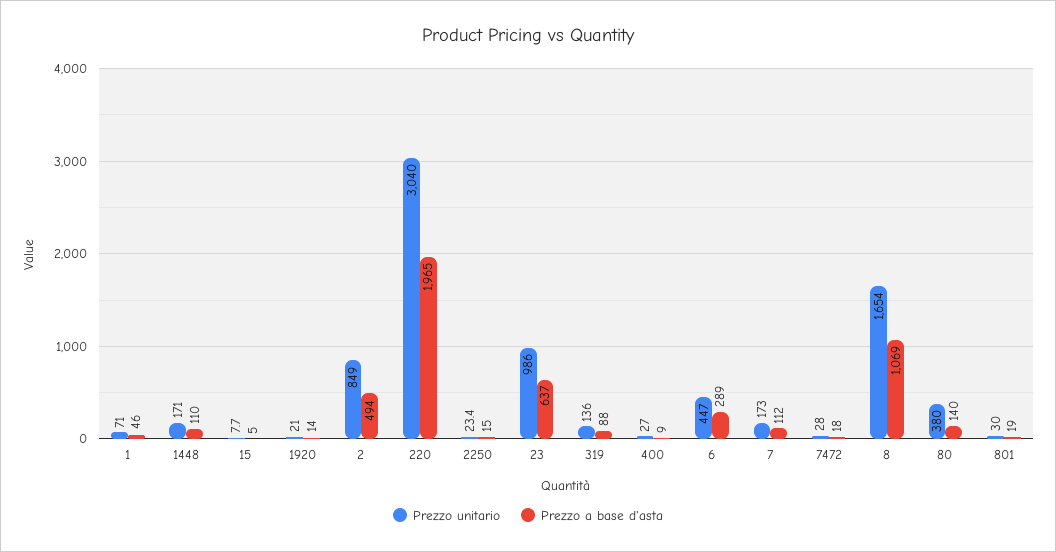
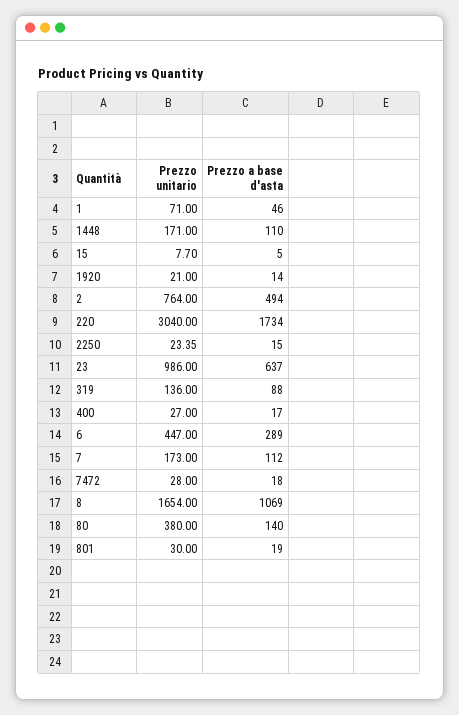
Prezzo unitario, 2: 849 -> 764
Prezzo a base d'asta, 220: 1965 -> 1734
Prezzo a base d'asta, 400: 9 -> 17

